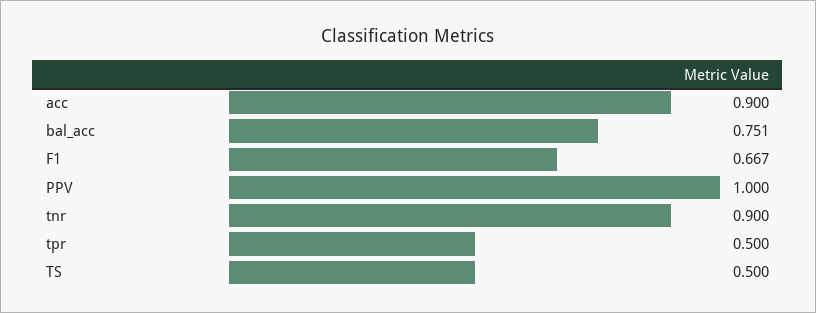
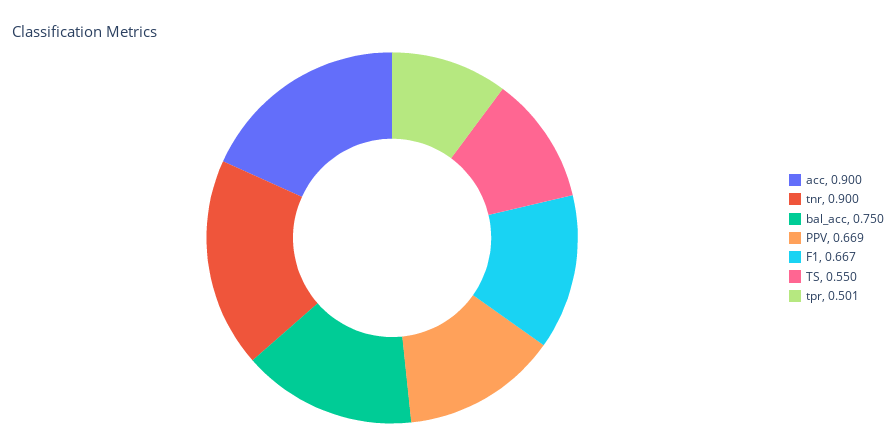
bal_acc: 0.751 -> 0.75
PPV: 1 -> 0.669
tpr: 0.5 -> 0.501
TS: 0.5 -> 0.55

